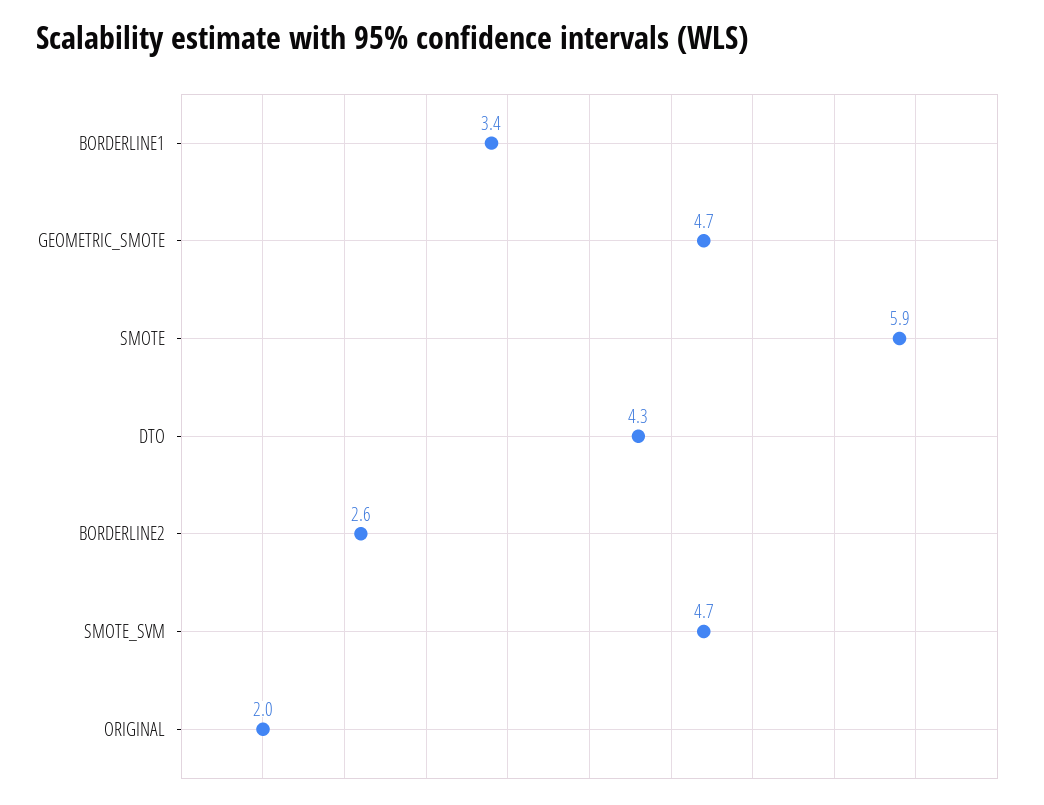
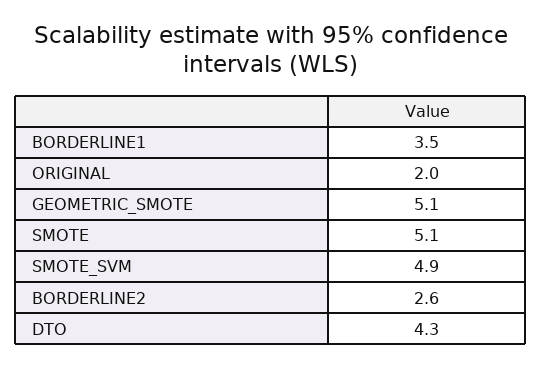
BORDERLINE1: 3.4 -> 3.5
GEOMETRIC_SMOTE: 4.7 -> 5.1
SMOTE: 5.9 -> 5.1
SMOTE_SVM: 4.7 -> 4.9

